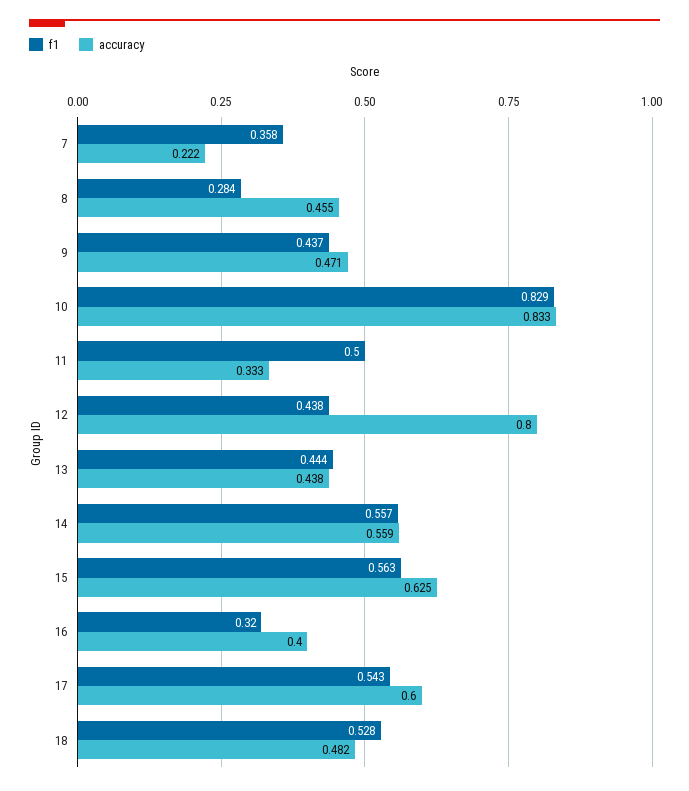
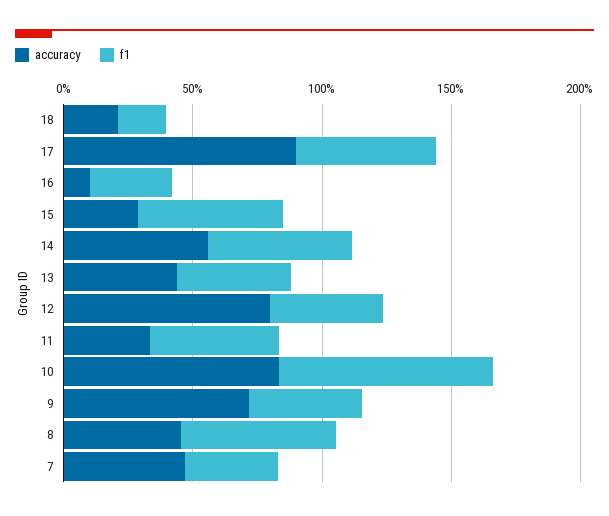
accuracy, 7: 0.222 -> 0.5
f1, 8: 0.284 -> 0.6
accuracy, 9: 0.471 -> 0.7
accuracy, 15: 0.625 -> 0.3
accuracy, 16: 0.4 -> 0.1
accuracy, 17: 0.6 -> 0.9
f1, 18: 0.528 -> 0.2
accuracy, 18: 0.482 -> 0.2

